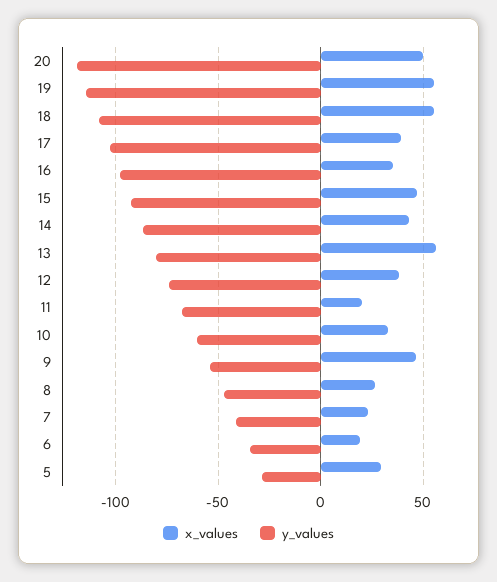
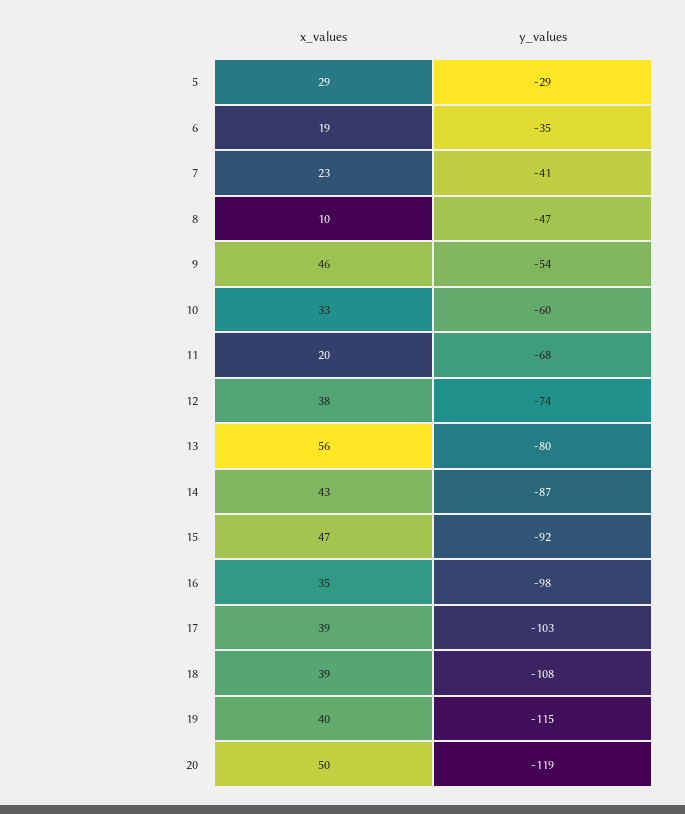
x_values, 19: 55 -> 40
x_values, 18: 55 -> 39
x_values, 8: 25 -> 10

